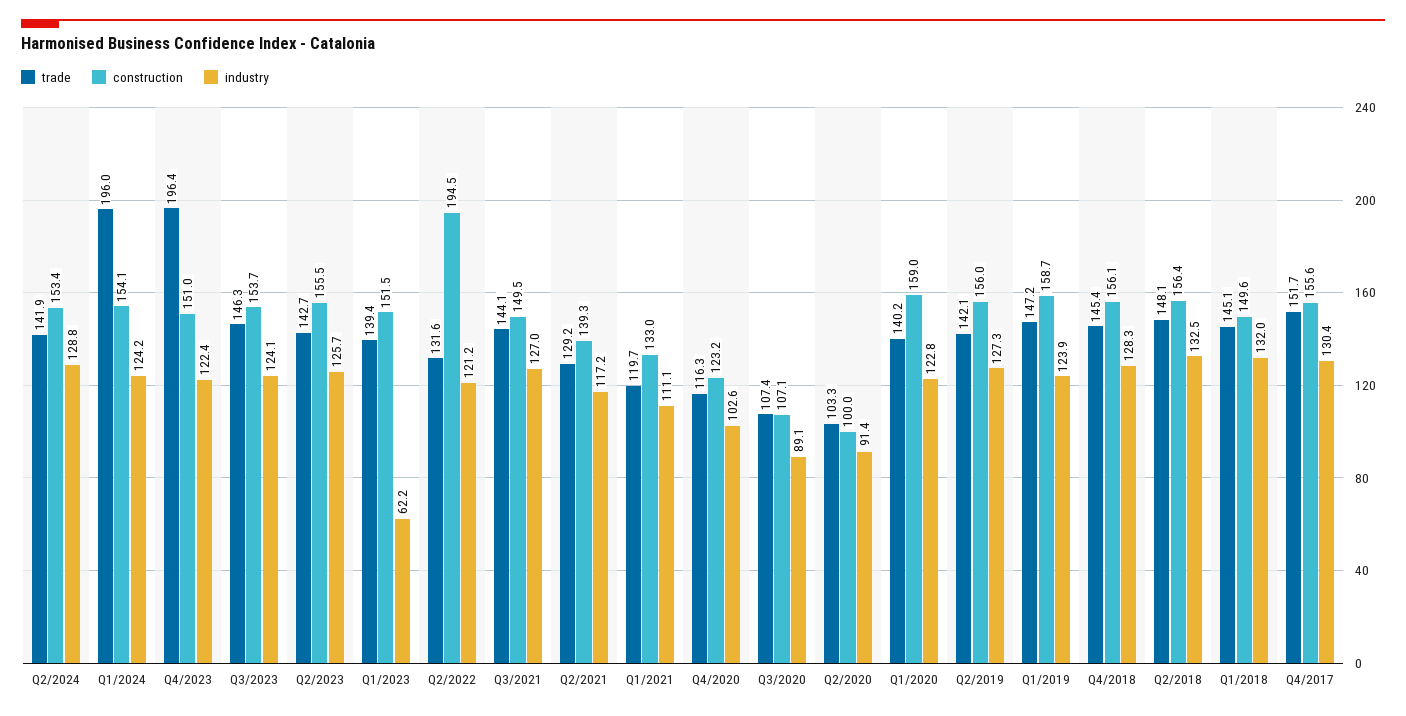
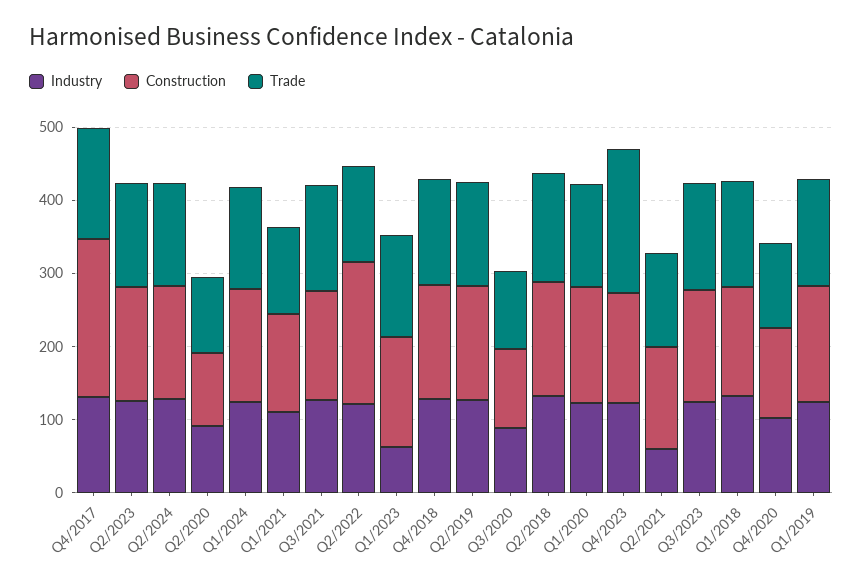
trade, Q1/2024: 196 -> 140
industry, Q2/2021: 117.2 -> 60
construction, Q4/2017: 155.6 -> 220

